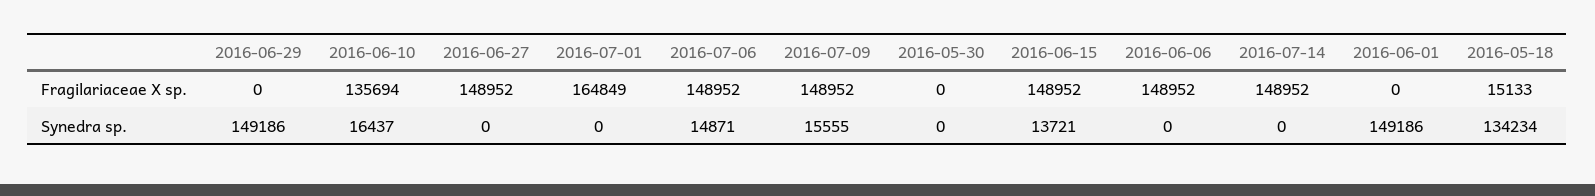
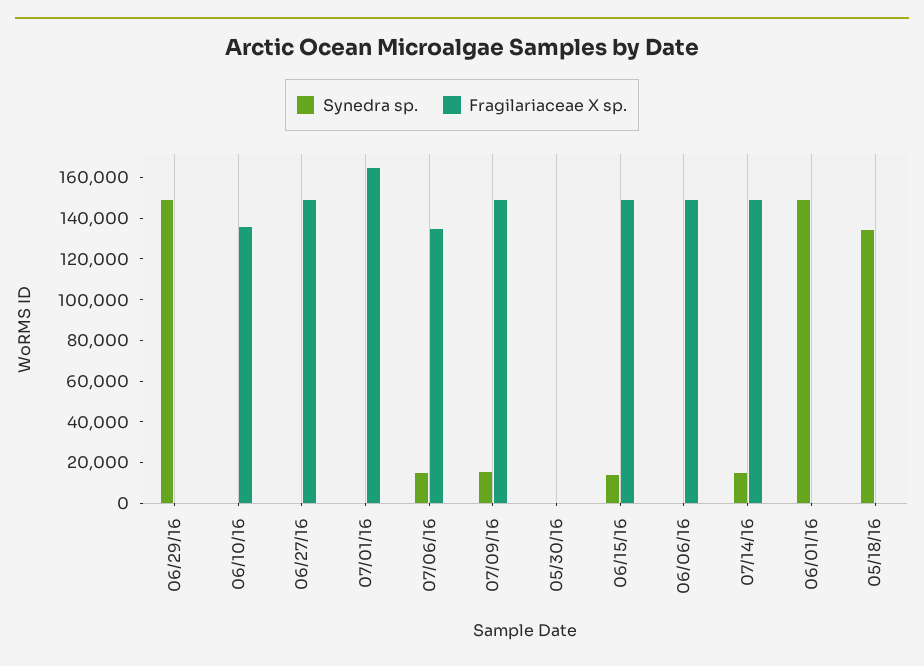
Fragilariaceae X sp., 2016-07-06: 148952 -> 135000
Fragilariaceae X sp., 2016-05-18: 15133 -> 0
Synedra sp., 2016-06-10: 16437 -> 0
Synedra sp., 2016-07-14: 0 -> 15000

